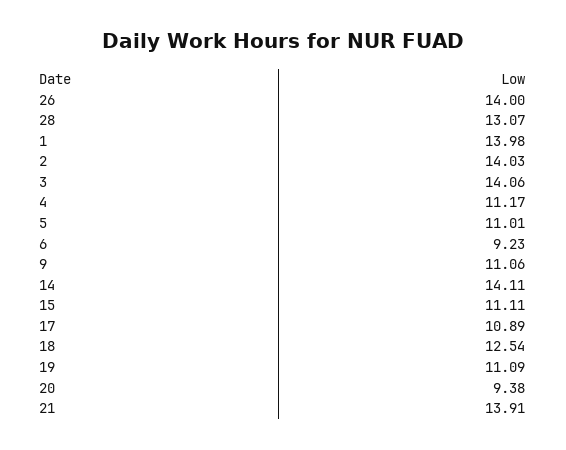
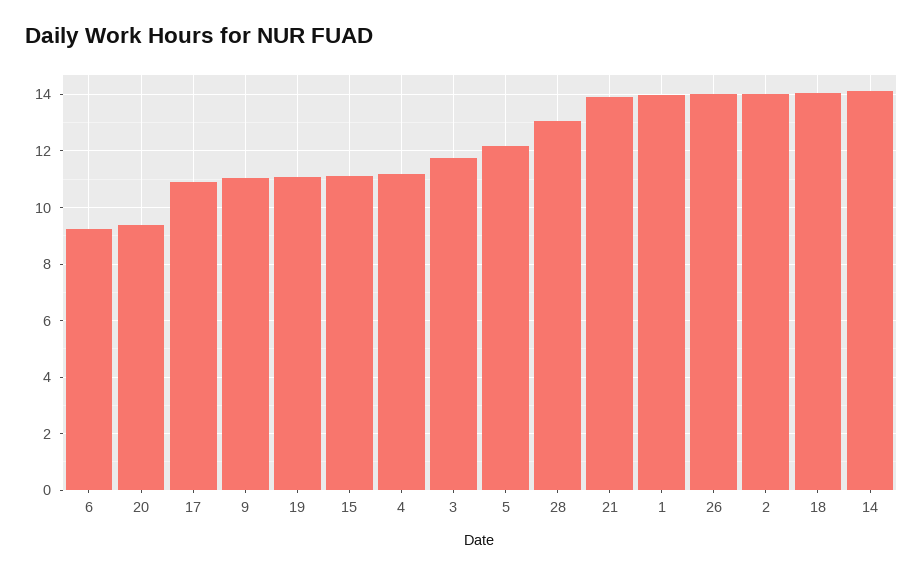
3: 14.06 -> 11.75
5: 11.01 -> 12.25
18: 12.54 -> 14

